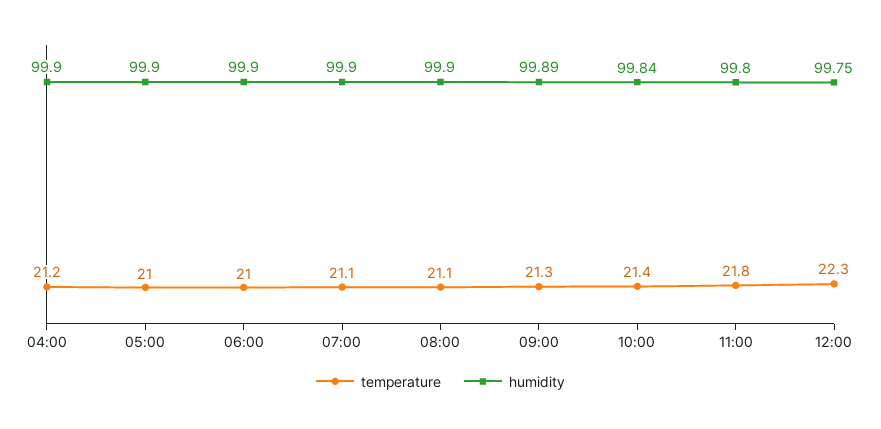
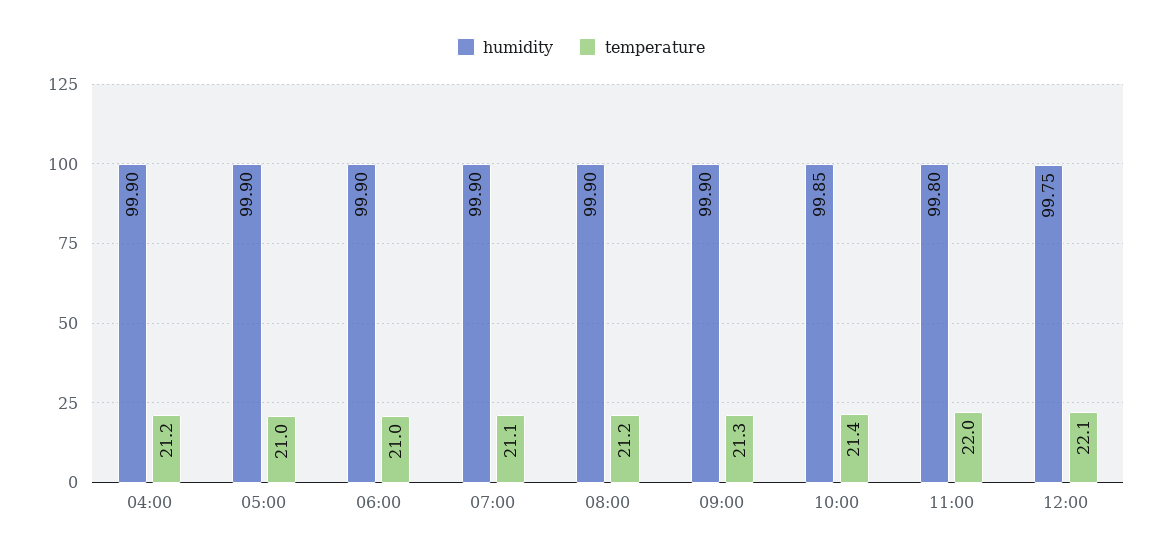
temperature, 08:00: 21.1 -> 21.2
humidity, 09:00: 99.89 -> 99.9
humidity, 10:00: 99.84 -> 99.85
temperature, 11:00: 21.8 -> 22
temperature, 12:00: 22.3 -> 22.1

